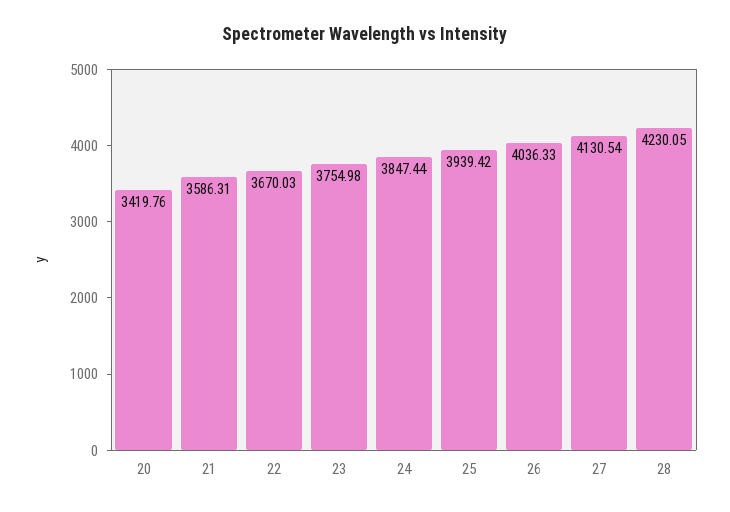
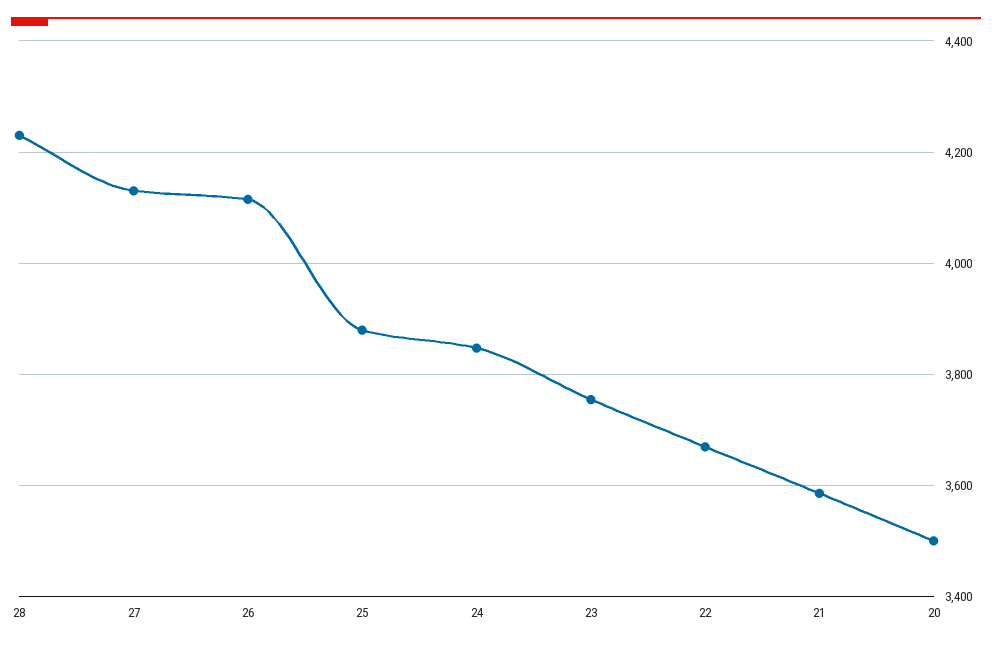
20: 3419.76 -> 3500
25: 3939.42 -> 3880
26: 4036.33 -> 4120

